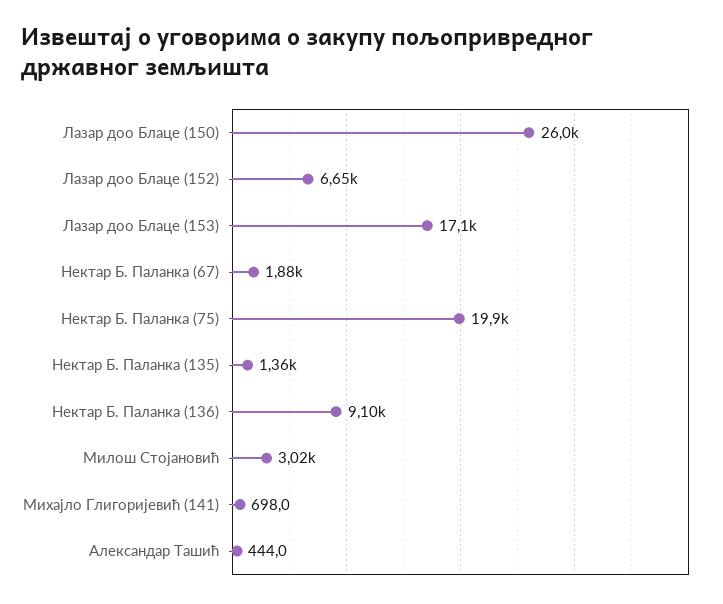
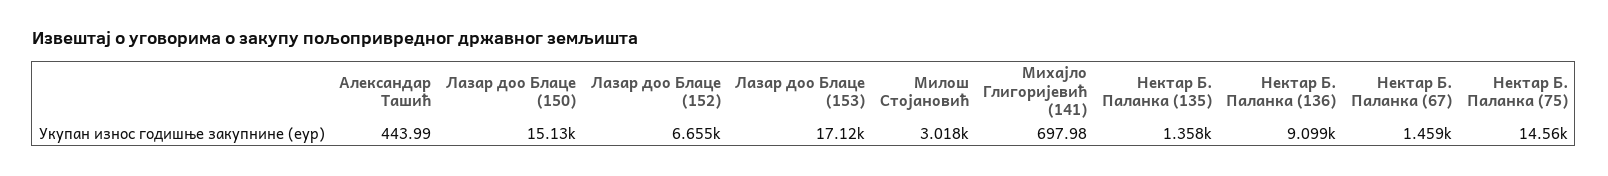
Лазар доо Блаце (150): 26000 -> 15130
Нектар Б. Паланка (67): 1880 -> 1459
Нектар Б. Паланка (75): 19900 -> 14560

